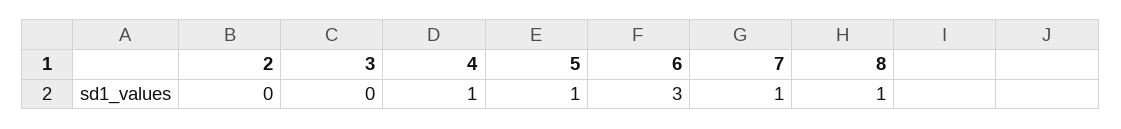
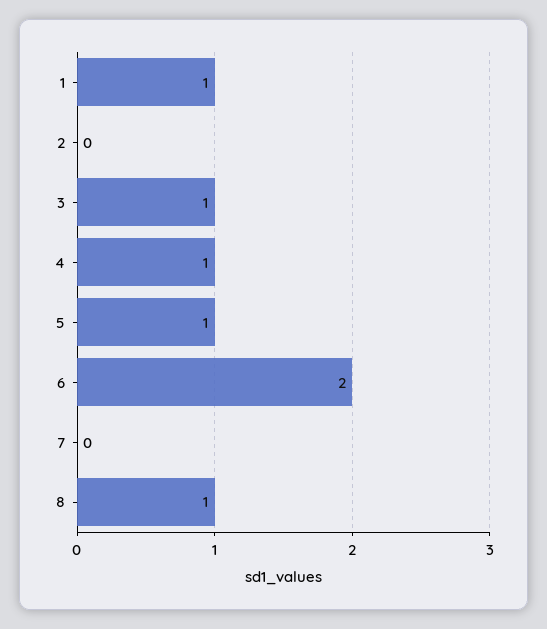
3: 0 -> 1
6: 3 -> 2
7: 1 -> 0
1: none -> 1

